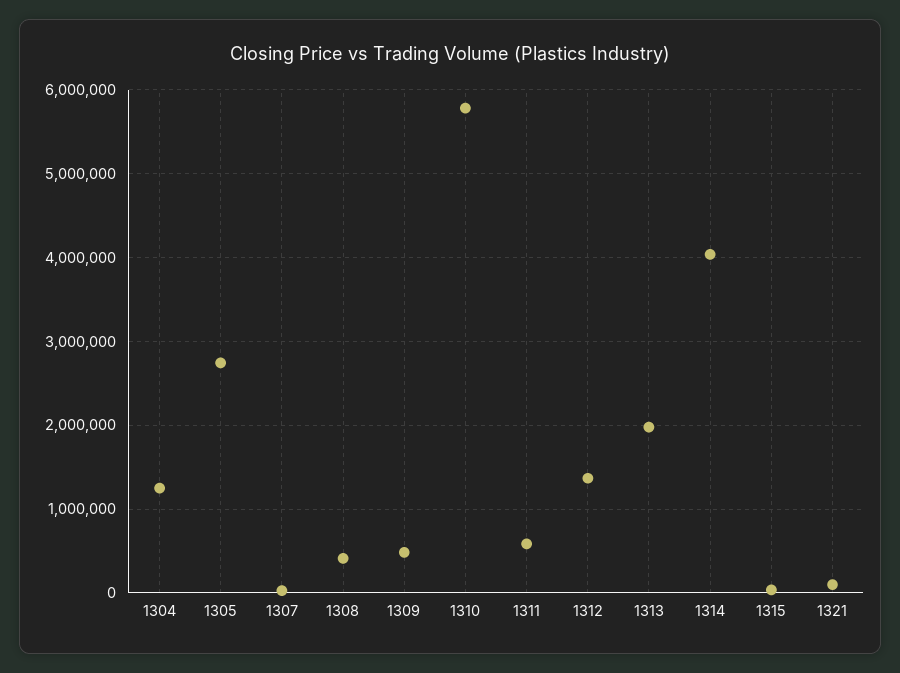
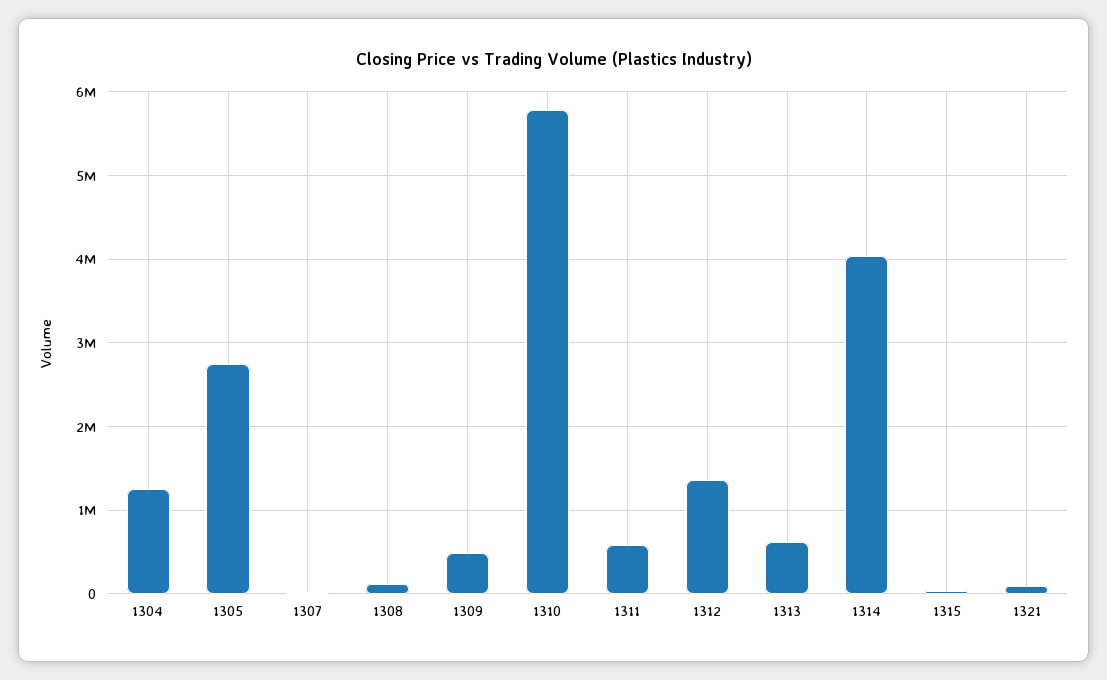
1308: 400000 -> 100000
1313: 2000000 -> 600000

